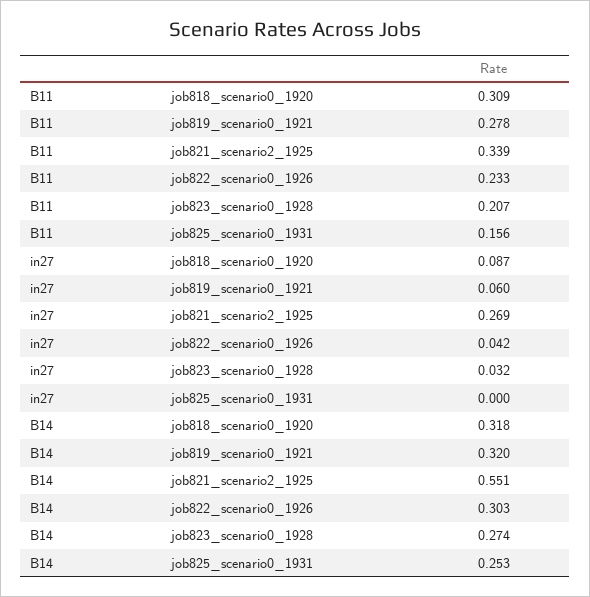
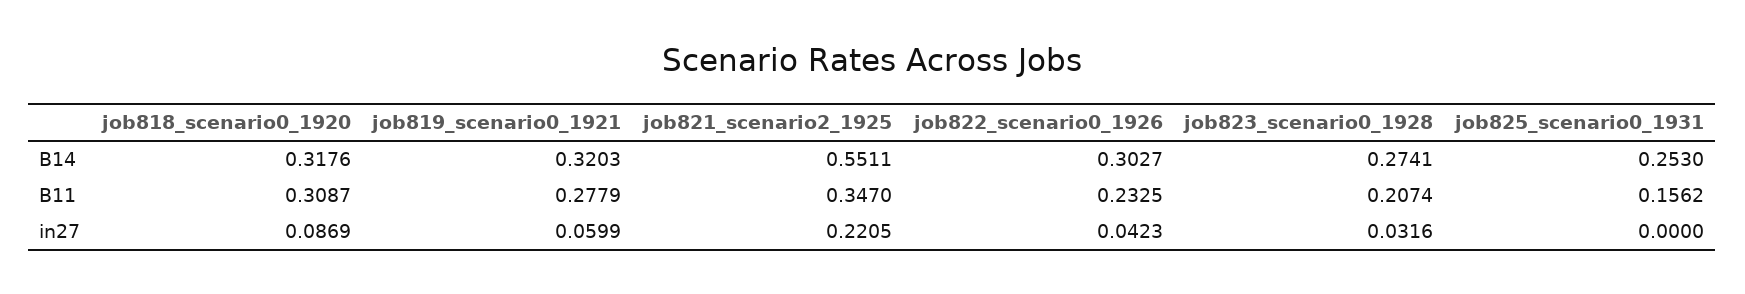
B11, job821_scenario2_1925: 0.339 -> 0.347
in27, job821_scenario2_1925: 0.269 -> 0.2205

